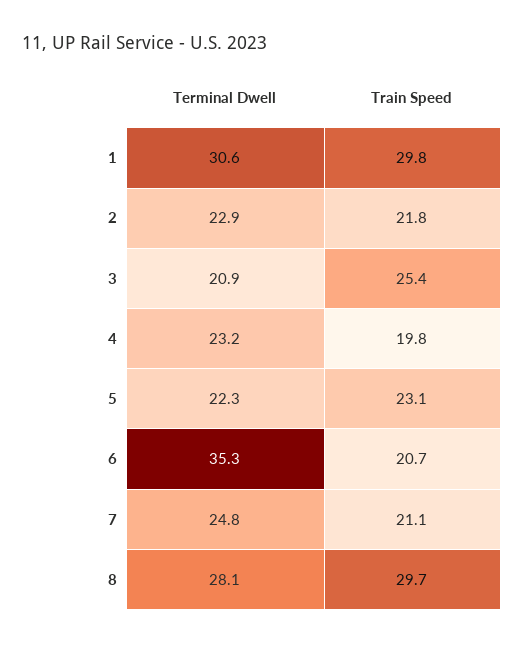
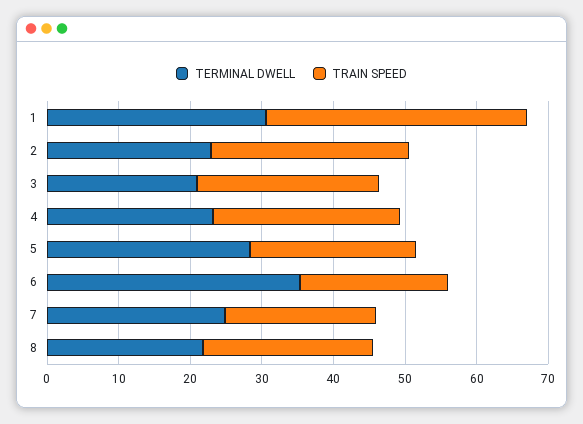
Train Speed, 1: 29.8 -> 36
Train Speed, 2: 21.8 -> 28
Train Speed, 4: 19.8 -> 26
Terminal Dwell, 5: 22.3 -> 28
Terminal Dwell, 8: 28.1 -> 22
Train Speed, 8: 29.7 -> 24

